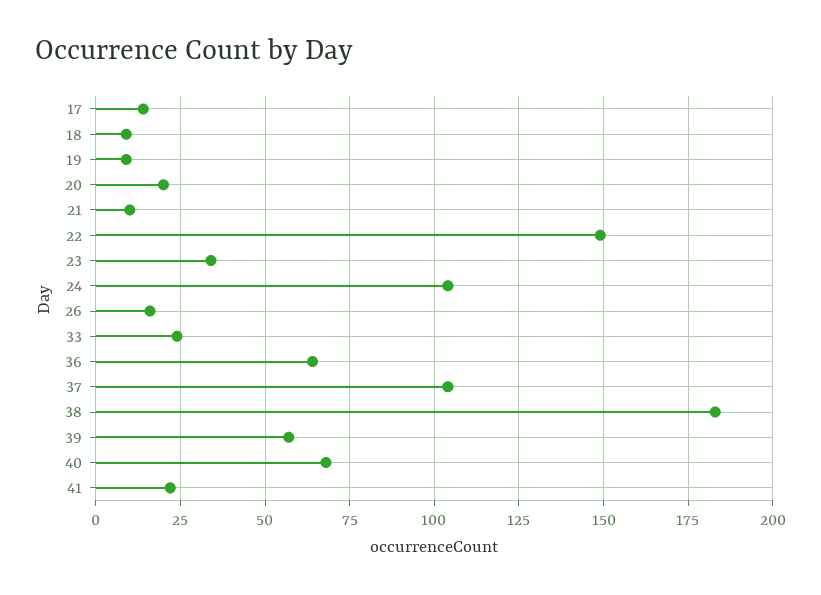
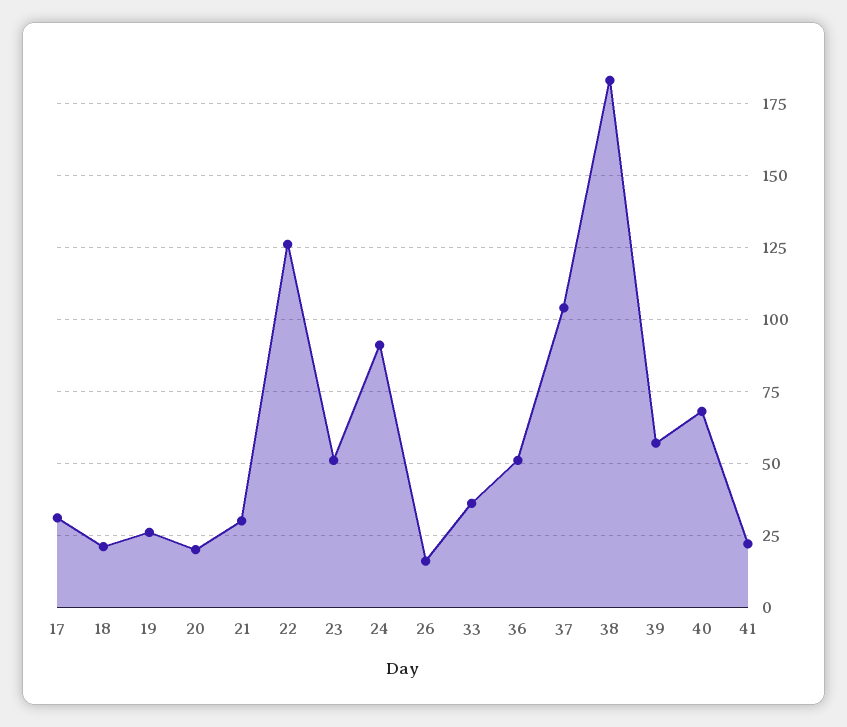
17: 15 -> 30
18: 10 -> 20
19: 10 -> 25
21: 10 -> 30
22: 150 -> 125
23: 35 -> 50
24: 105 -> 90
33: 25 -> 35
36: 65 -> 50

